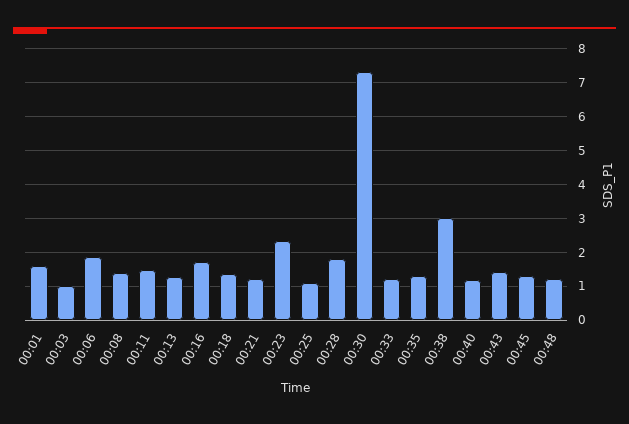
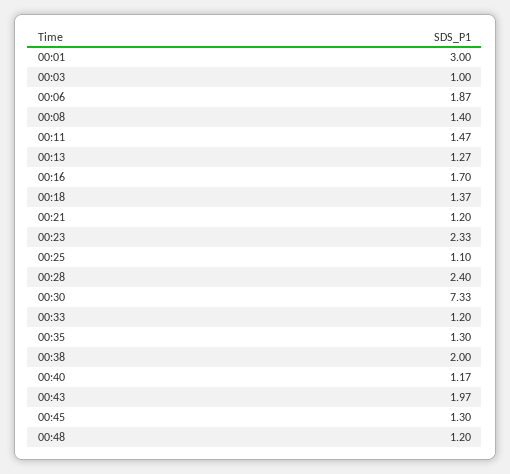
00:01: 1.6 -> 3
00:28: 1.8 -> 2.4
00:38: 3 -> 2
00:43: 1.4 -> 1.97

